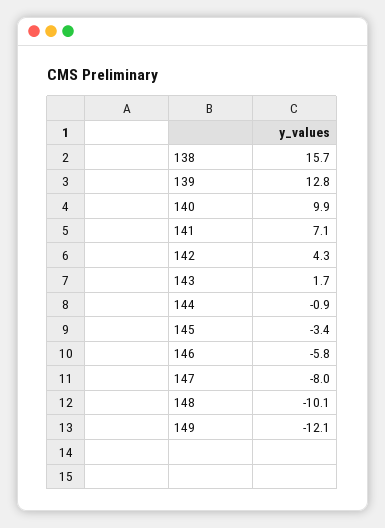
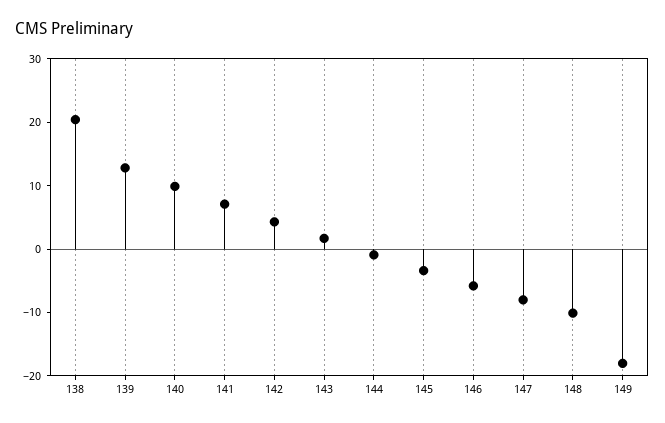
138: 15.7 -> 20
149: -12.1 -> -18

